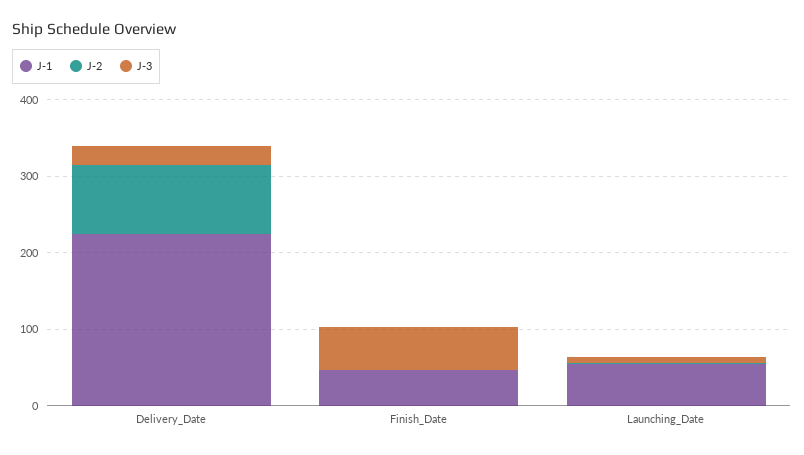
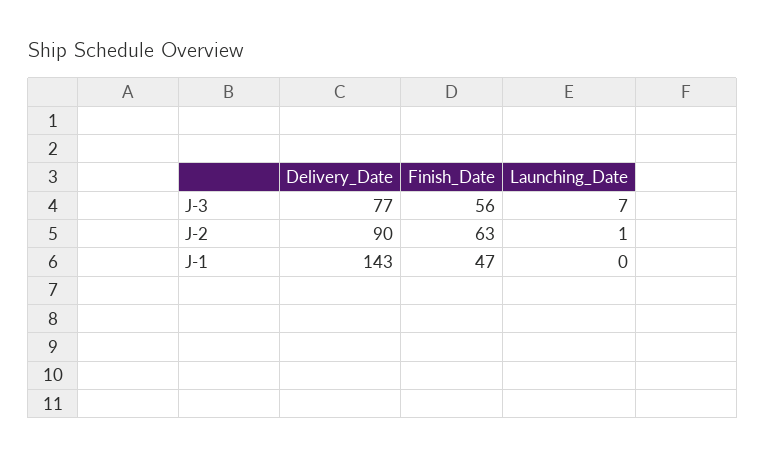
J-1, Delivery_Date: 220 -> 143
J-3, Delivery_Date: 20 -> 77
J-2, Finish_Date: 0 -> 63
J-1, Launching_Date: 60 -> 0

